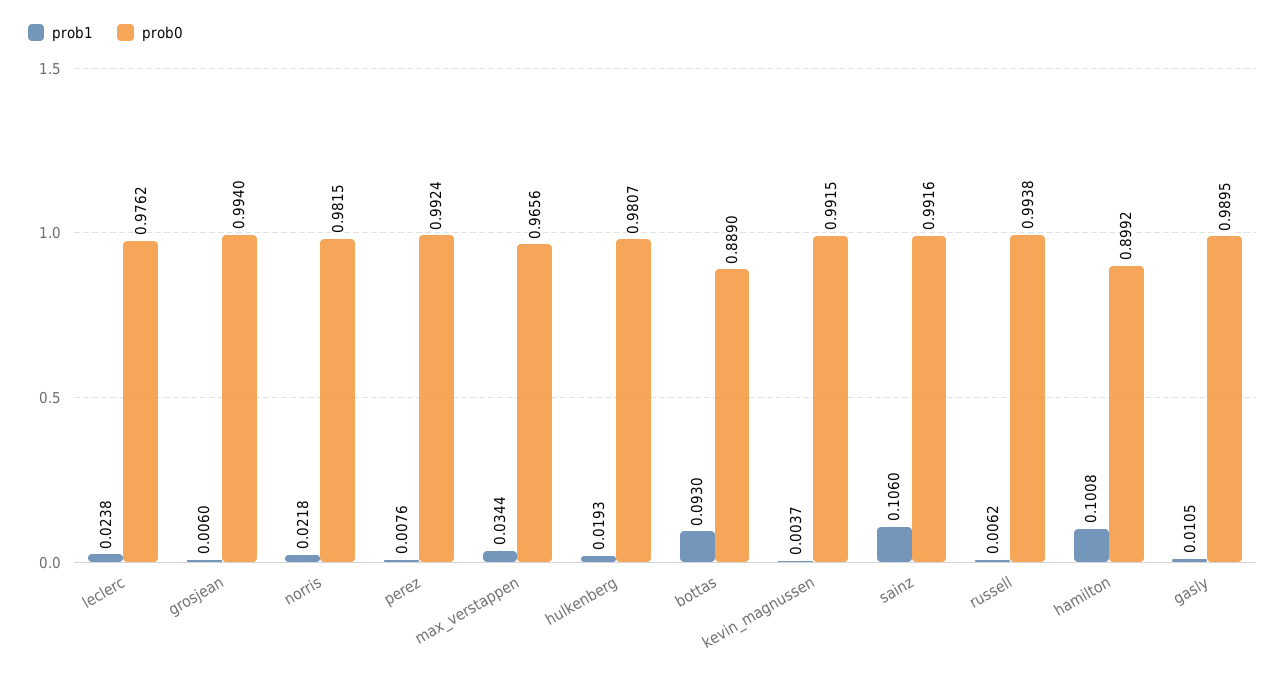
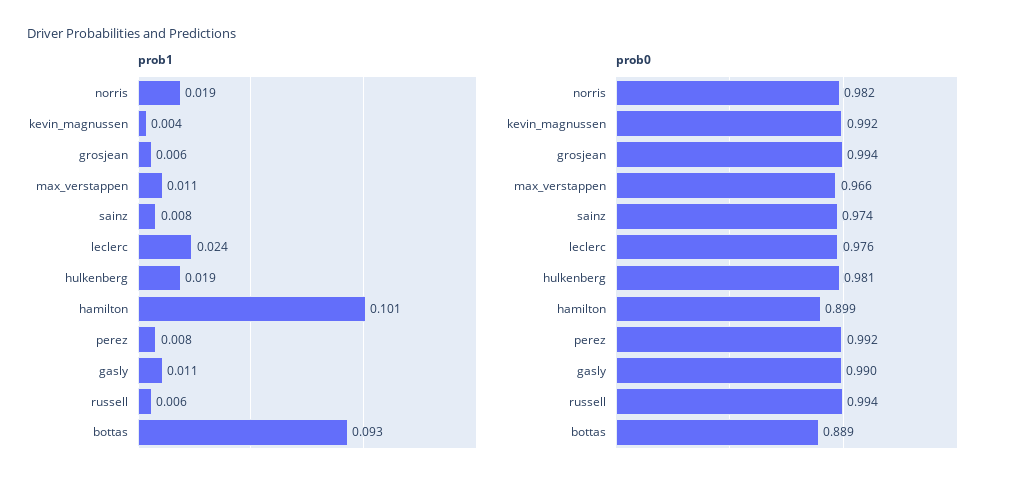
prob1, norris: 0.0218 -> 0.019
prob1, max_verstappen: 0.0344 -> 0.011
prob1, sainz: 0.106 -> 0.008
prob0, sainz: 0.9916 -> 0.974

